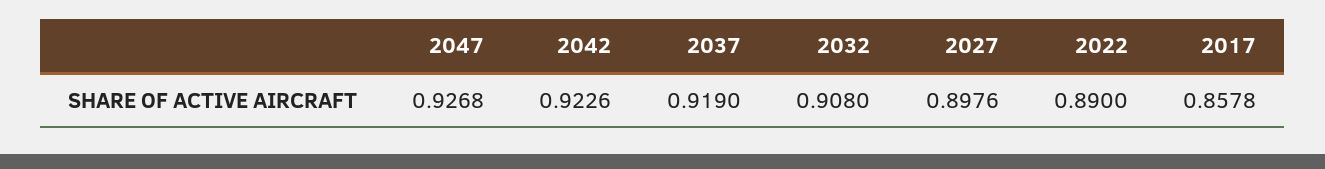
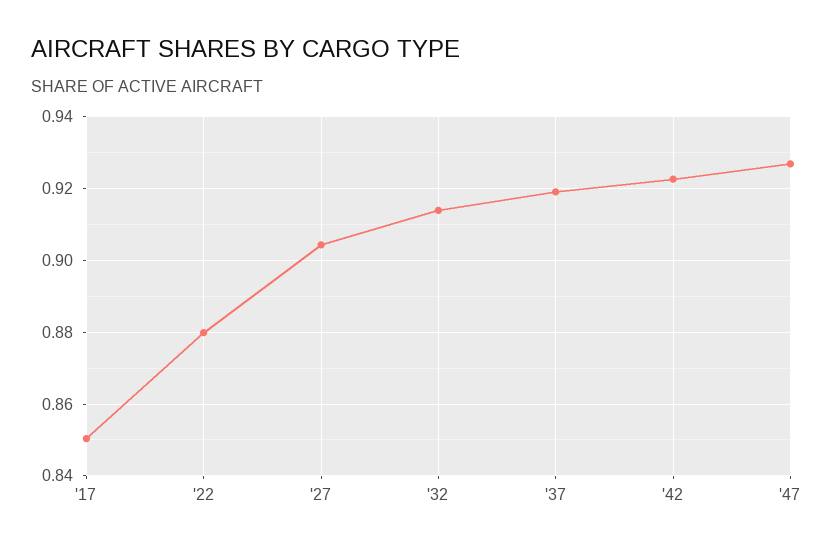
2032: 0.908 -> 0.914
2027: 0.8976 -> 0.904
2022: 0.89 -> 0.88
2017: 0.8578 -> 0.85

